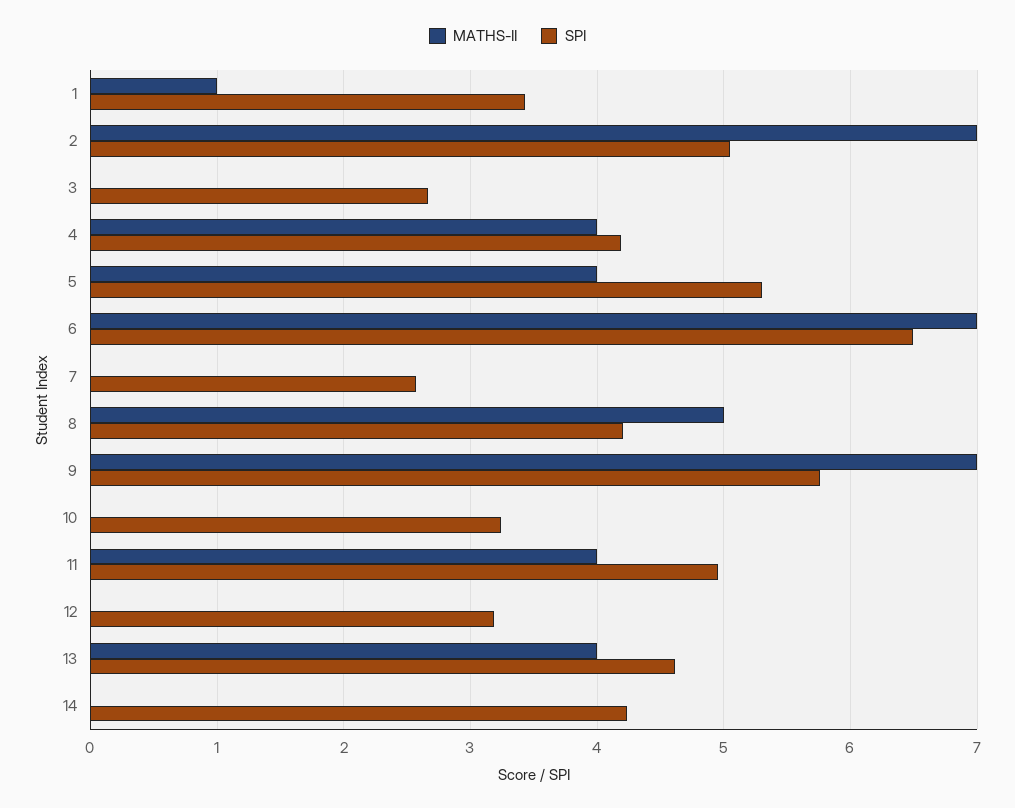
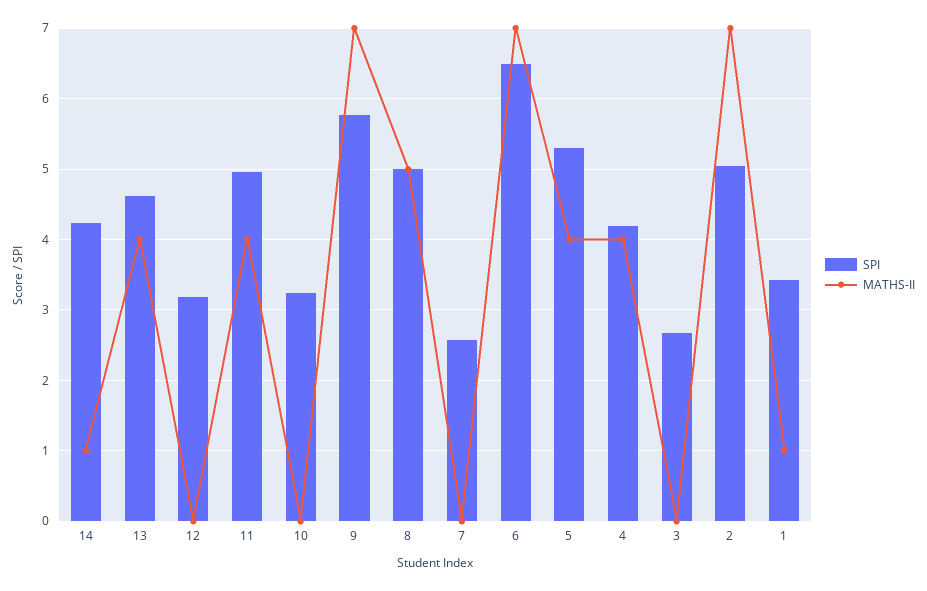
SPI, 8: 4.2 -> 5
MATHS-II, 14: 0 -> 1

